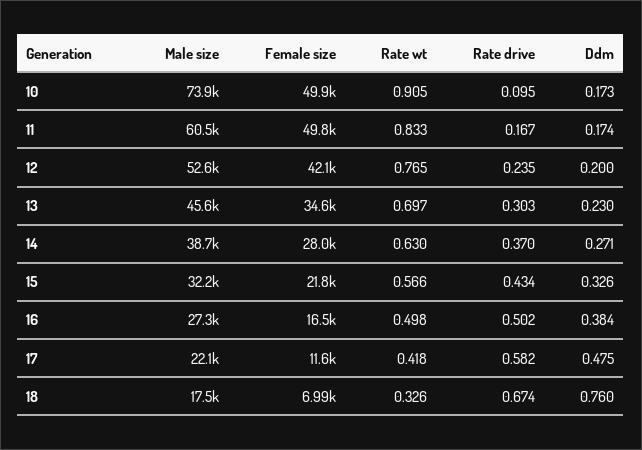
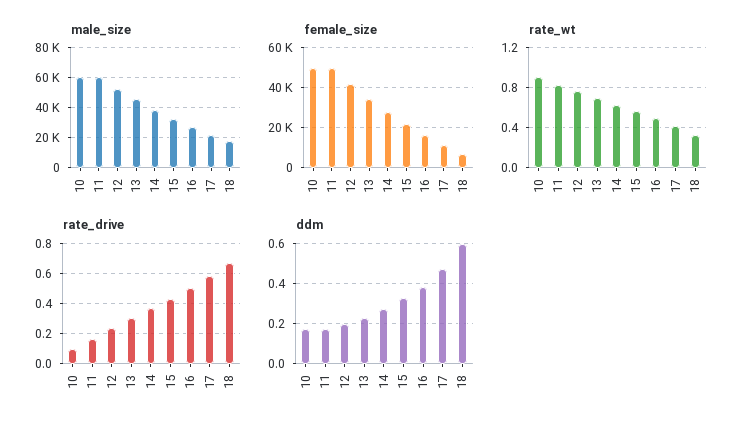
Male size, 10: 73900 -> 60000
Ddm, 18: 0.76 -> 0.6

